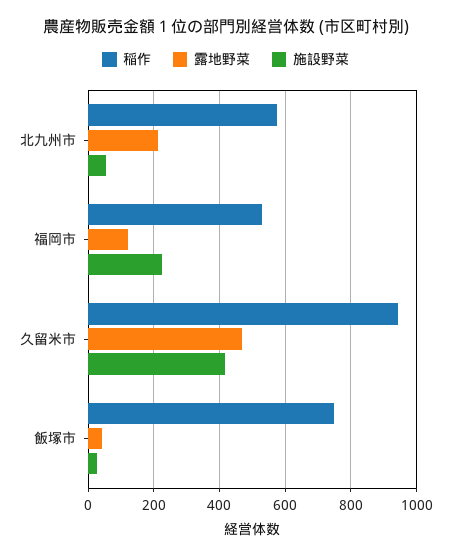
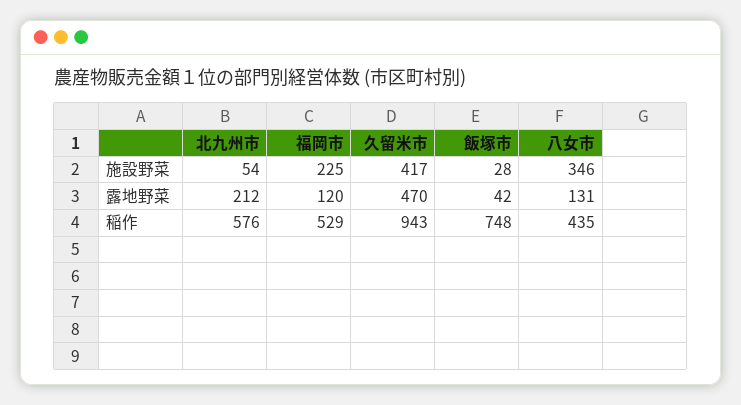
施設野菜, 八女市: none -> 346
露地野菜, 八女市: none -> 131
稲作, 八女市: none -> 435

